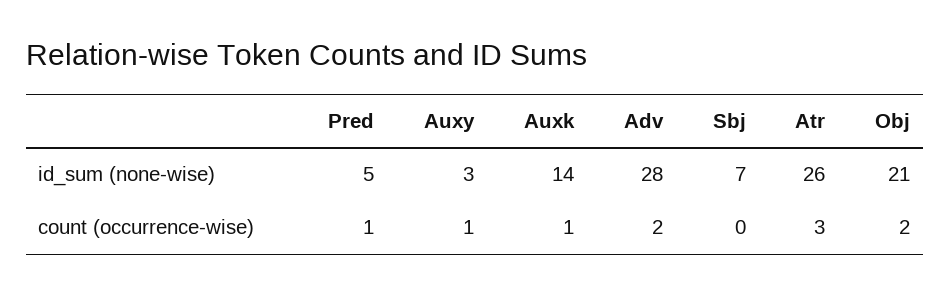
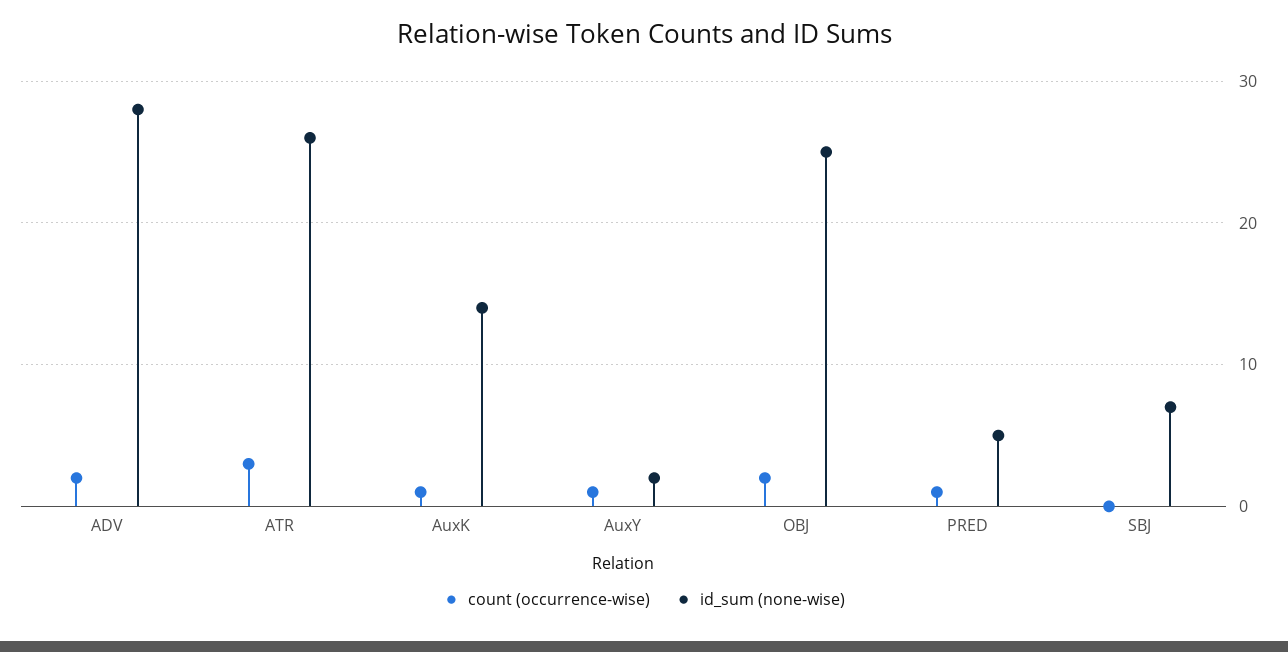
id_sum (none-wise), Auxy: 3 -> 2
id_sum (none-wise), Obj: 21 -> 25

